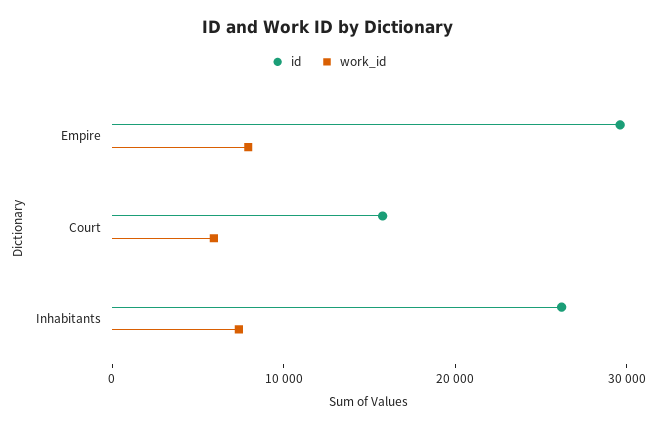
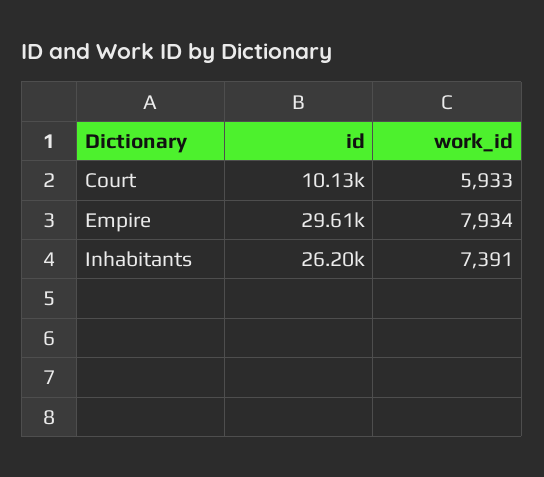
id, Court: 16000 -> 10130

